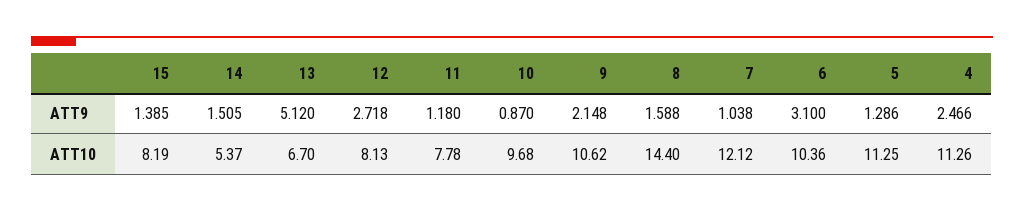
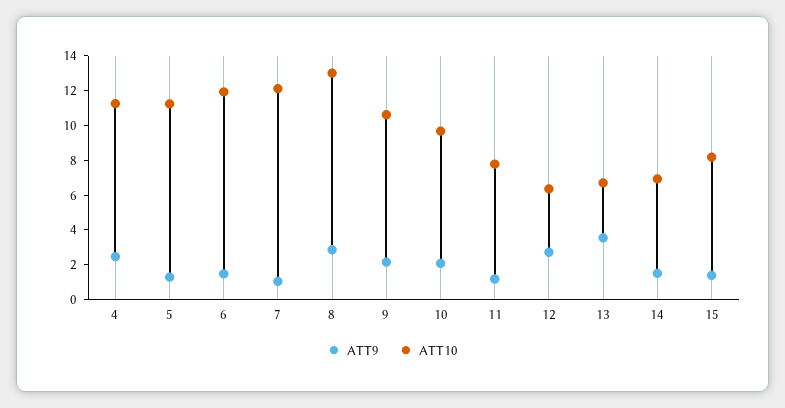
ATT9, 13: 5.12 -> 3.5
ATT9, 10: 0.87 -> 2
ATT9, 8: 1.588 -> 3
ATT9, 6: 3.1 -> 1.5
ATT10, 14: 5.37 -> 7
ATT10, 12: 8.13 -> 6.5
ATT10, 8: 14.4 -> 13
ATT10, 6: 10.36 -> 12

